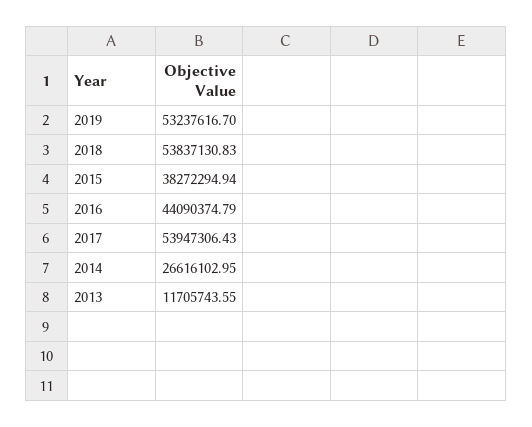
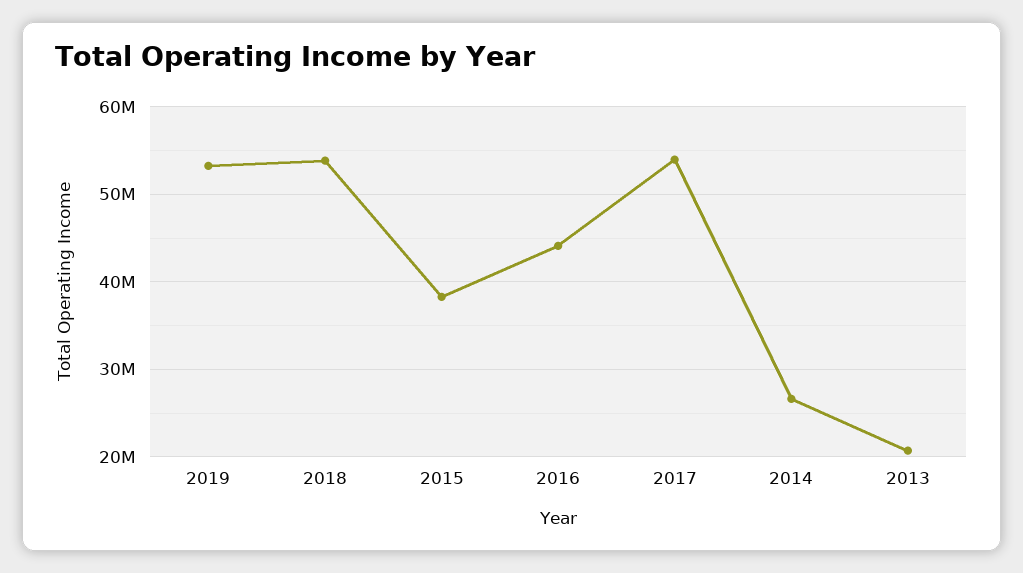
2013: 11705743.55 -> 21000000

